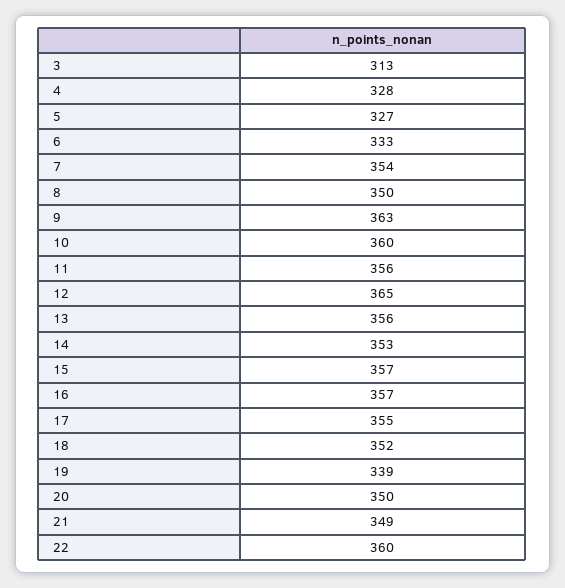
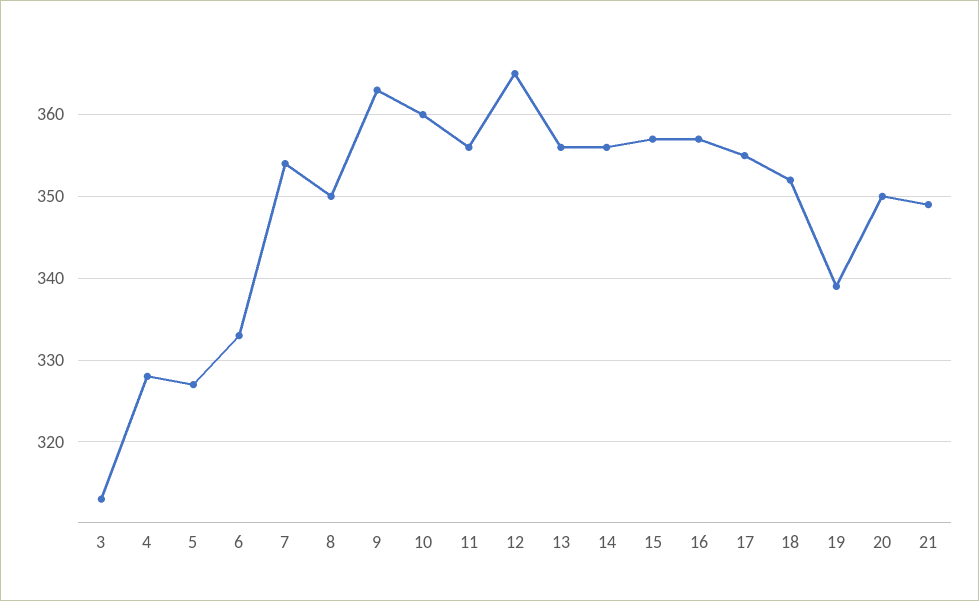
14: 353 -> 356
22: 360 -> none

